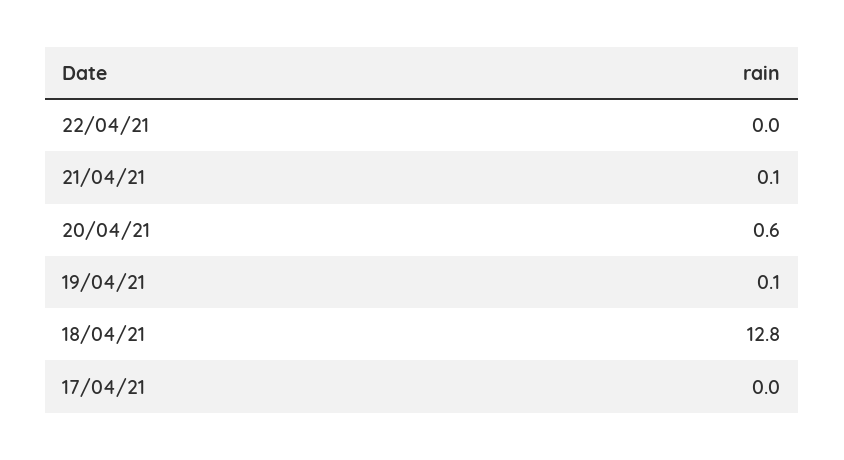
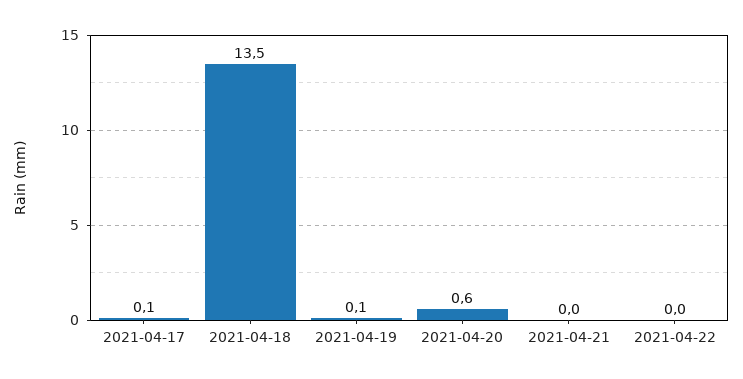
21/04/21: 0.1 -> 0
18/04/21: 12.8 -> 13.5
17/04/21: 0 -> 0.1

